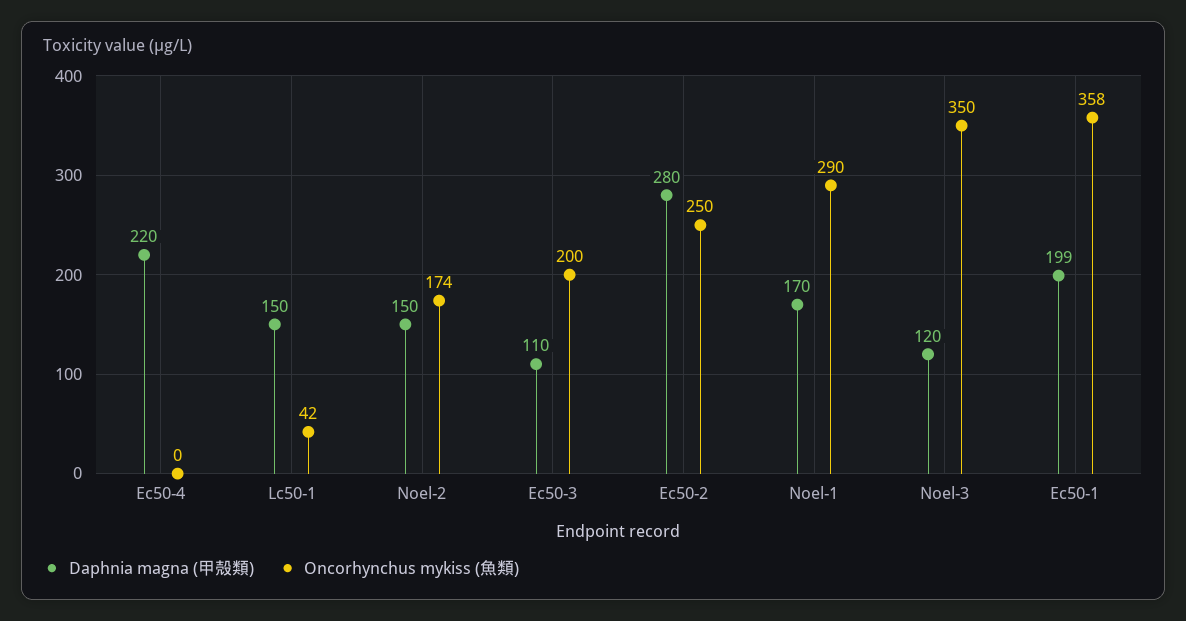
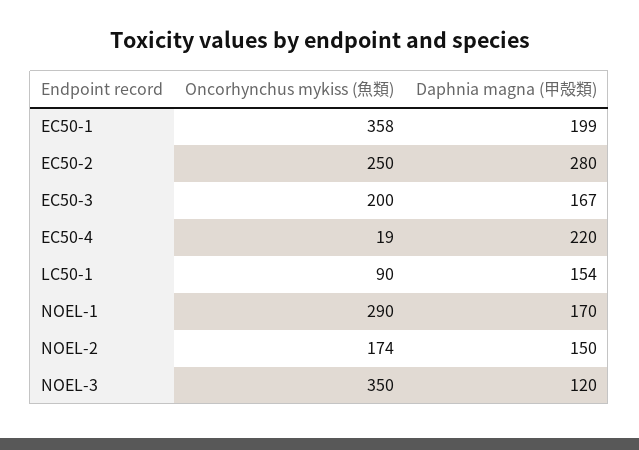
Oncorhynchus mykiss (魚類), Ec50-4: 0 -> 19
Daphnia magna (甲殻類), Lc50-1: 150 -> 154
Oncorhynchus mykiss (魚類), Lc50-1: 42 -> 90
Daphnia magna (甲殻類), Ec50-3: 110 -> 167

